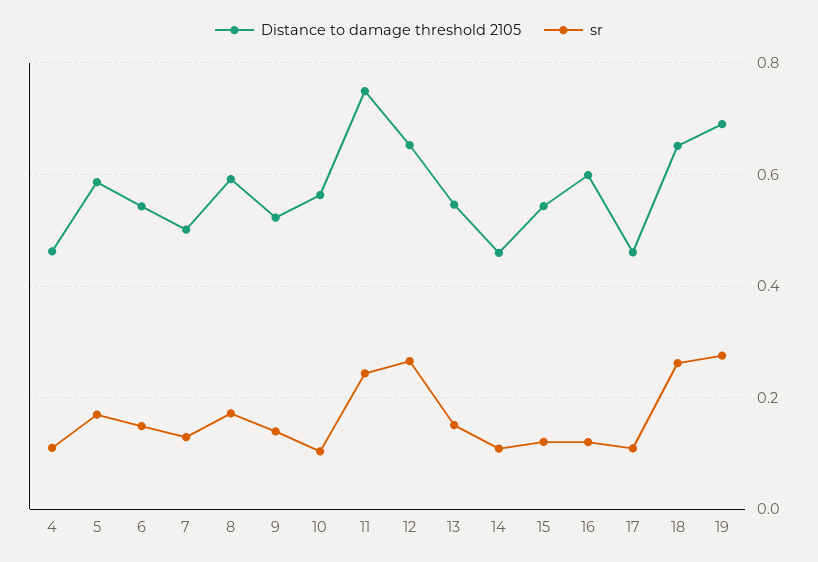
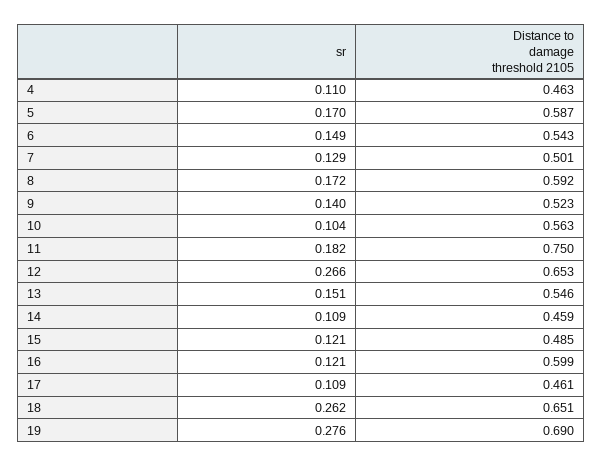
sr, 11: 0.24 -> 0.182
Distance to damage threshold 2105, 15: 0.54 -> 0.485

